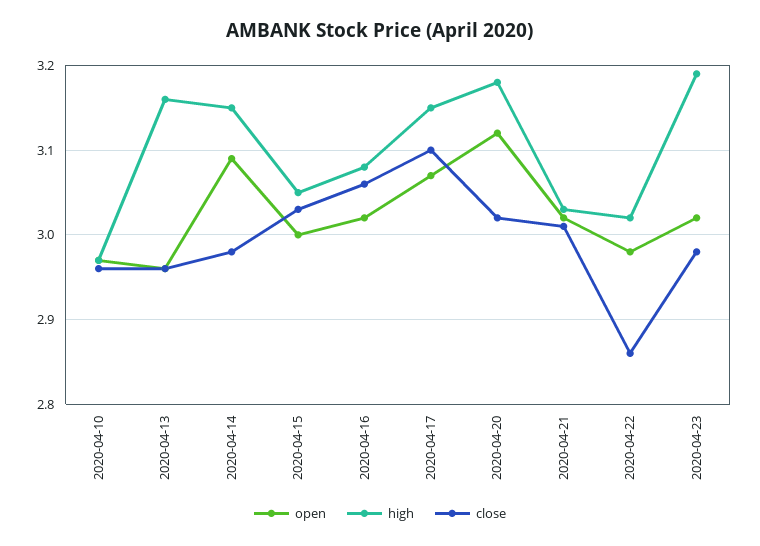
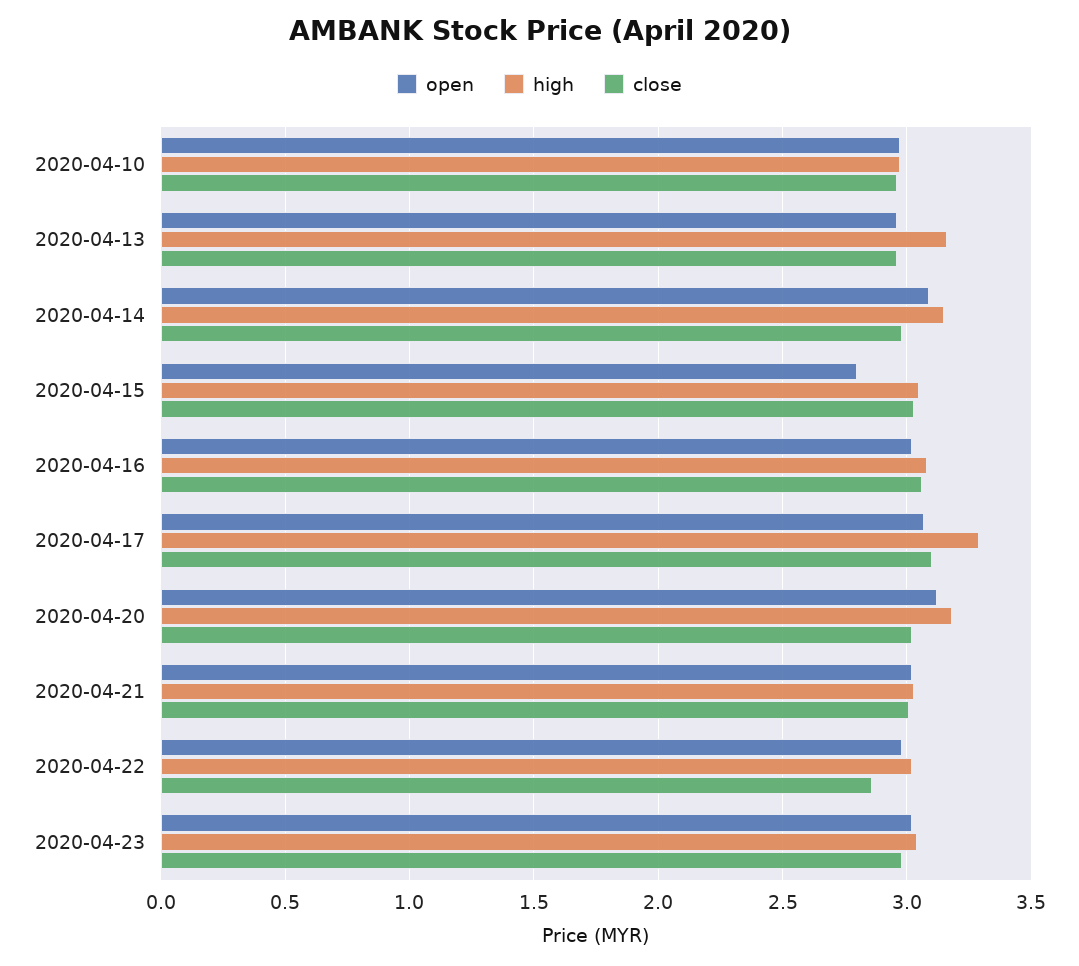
open, 2020-04-15: 3 -> 2.8
high, 2020-04-17: 3.15 -> 3.3
high, 2020-04-23: 3.19 -> 3.05

